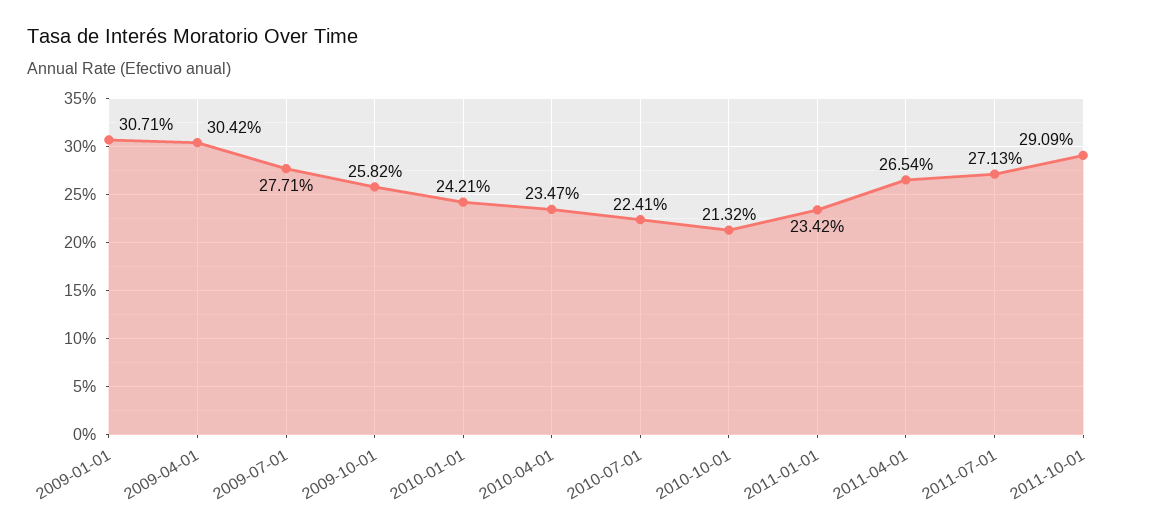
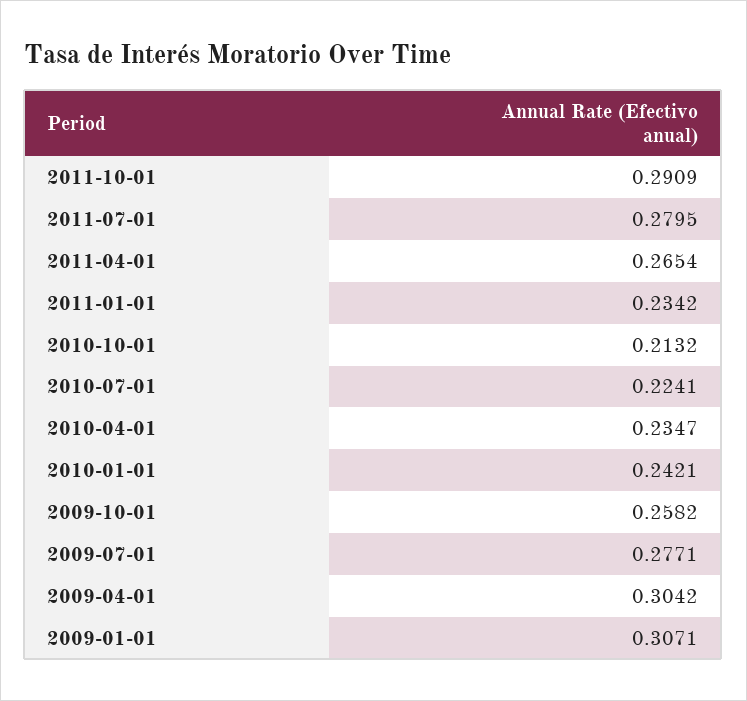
2011-07-01: 0.2713 -> 0.2795

